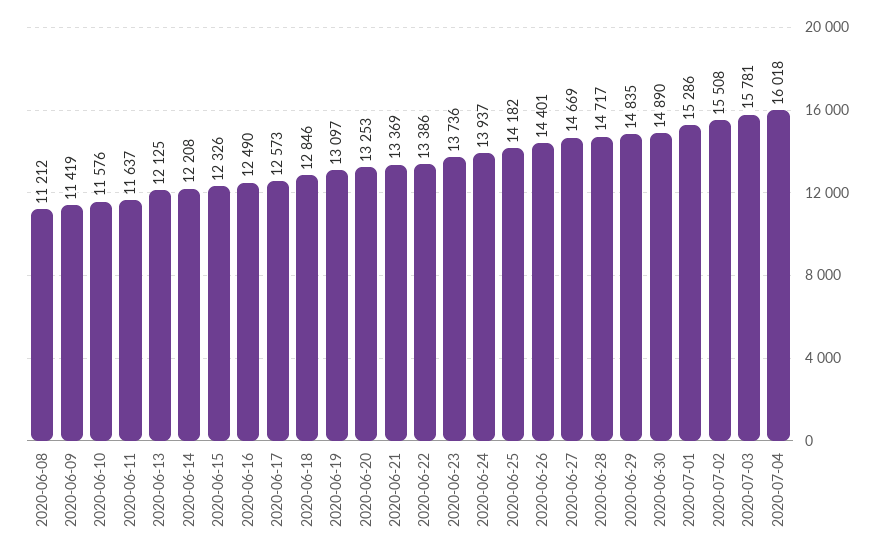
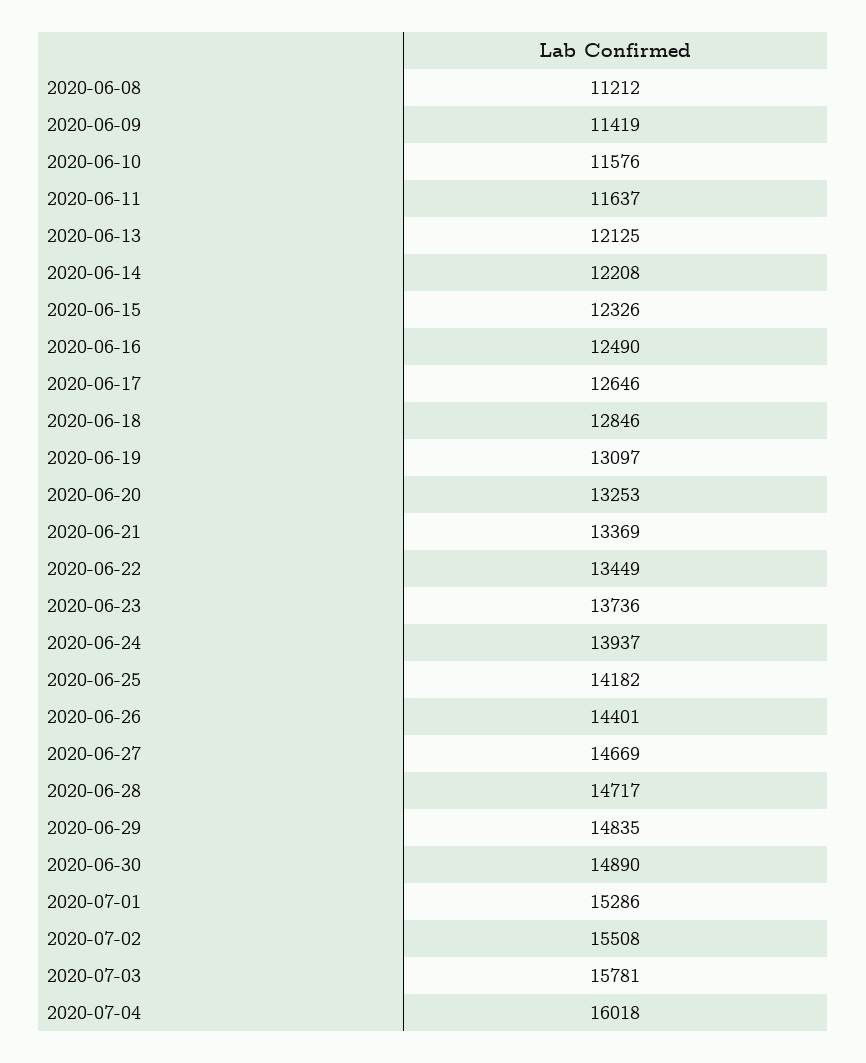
2020-06-17: 12573 -> 12646
2020-06-22: 13386 -> 13449

